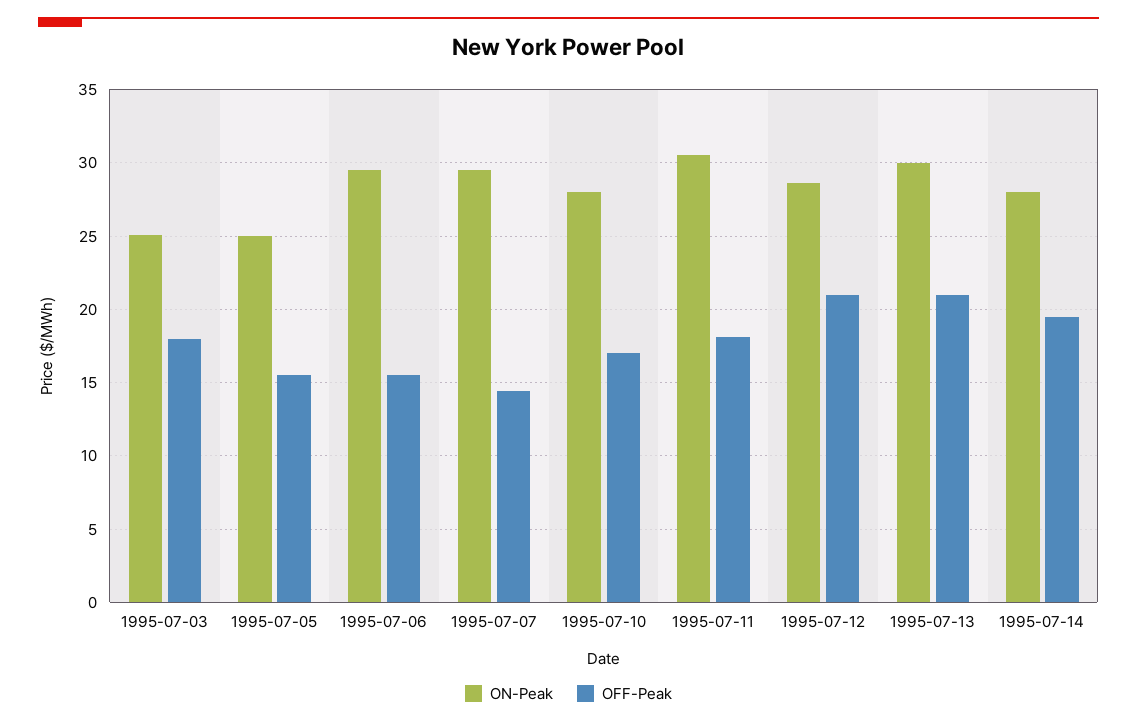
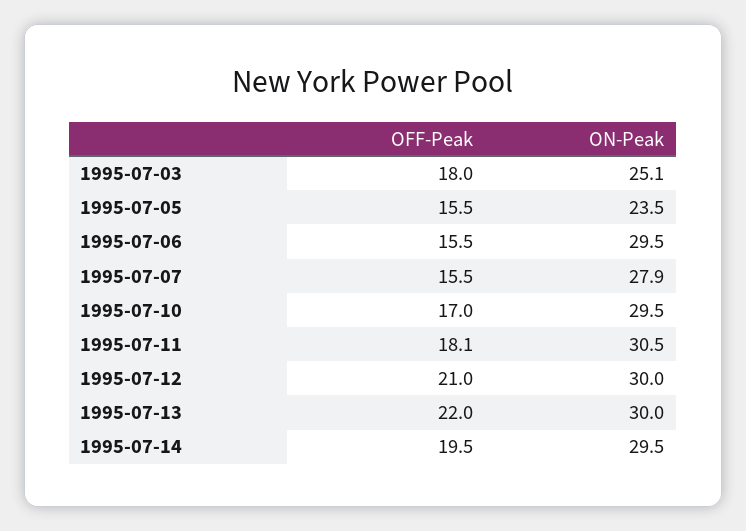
ON-Peak, 1995-07-05: 25 -> 23.5
ON-Peak, 1995-07-07: 29.5 -> 27.9
OFF-Peak, 1995-07-07: 14.5 -> 15.5
ON-Peak, 1995-07-10: 28 -> 29.5
ON-Peak, 1995-07-12: 28.5 -> 30
OFF-Peak, 1995-07-13: 21 -> 22
ON-Peak, 1995-07-14: 28 -> 29.5

